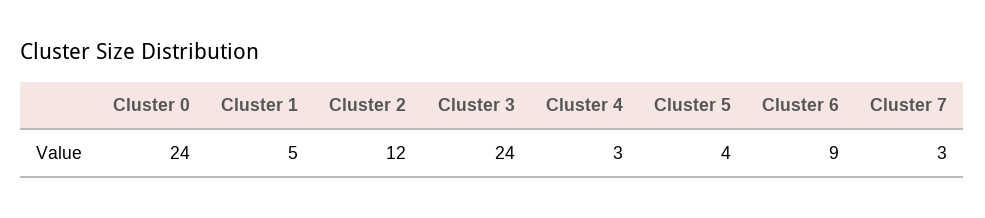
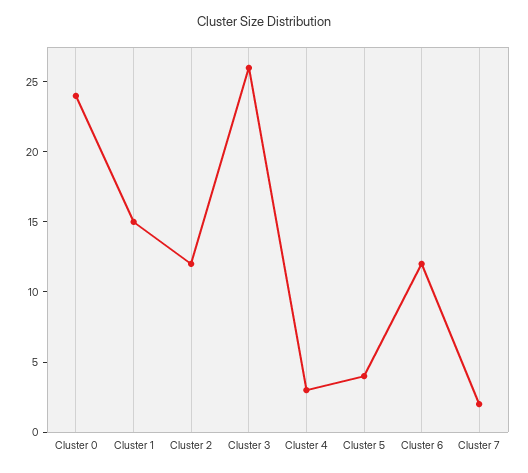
Cluster 1: 5 -> 15
Cluster 3: 24 -> 26
Cluster 6: 9 -> 12
Cluster 7: 3 -> 2

